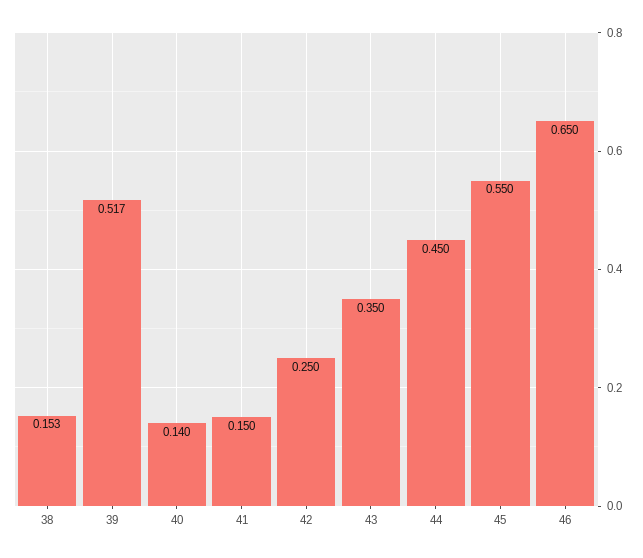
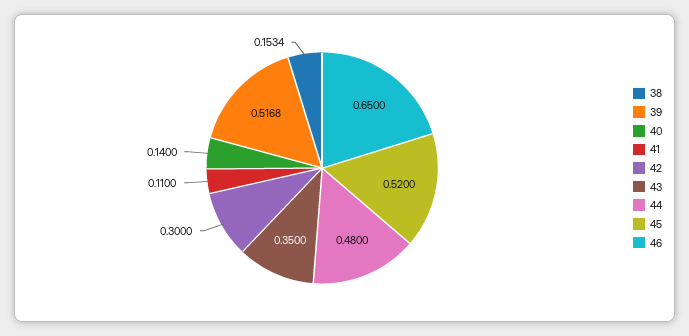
41: 0.15 -> 0.11
42: 0.25 -> 0.3
44: 0.45 -> 0.48
45: 0.55 -> 0.52

